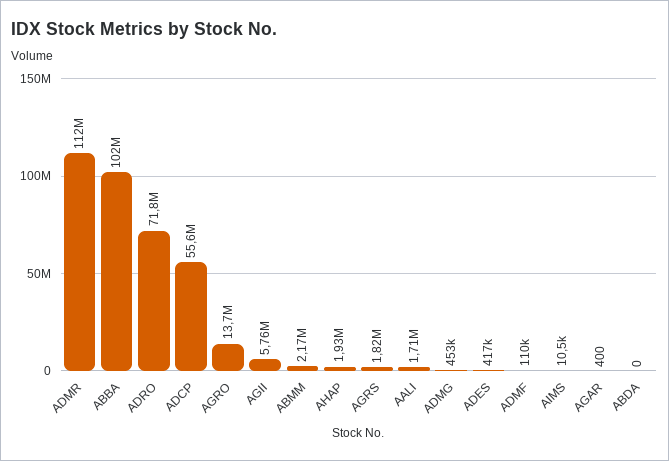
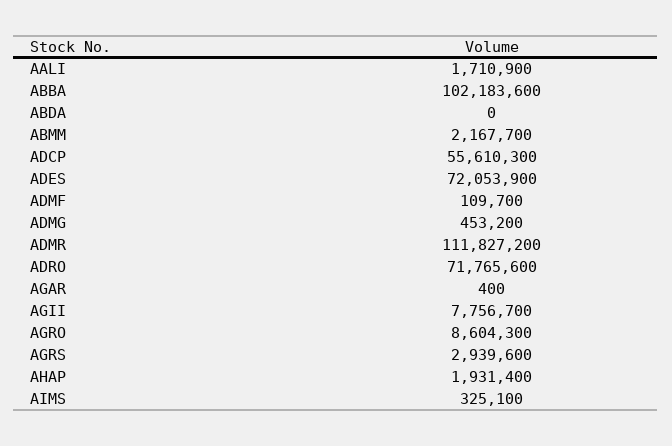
AGRO: 13700000 -> 8604300
AGII: 5760000 -> 7756700
AGRS: 1820000 -> 2939600
ADES: 417000 -> 72053900
AIMS: 10500 -> 325100

